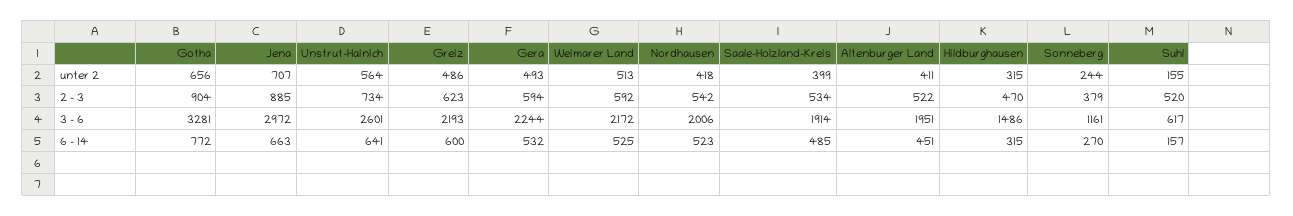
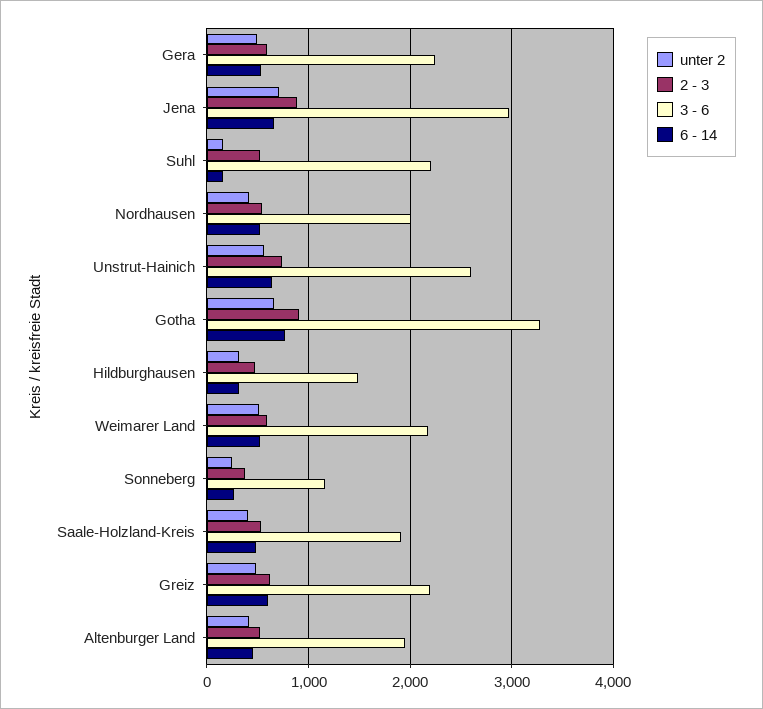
3 - 6, Suhl: 617 -> 2200

